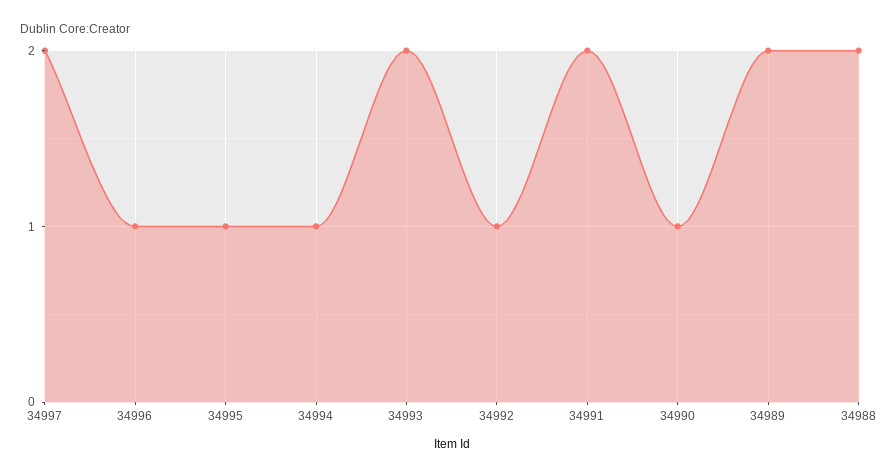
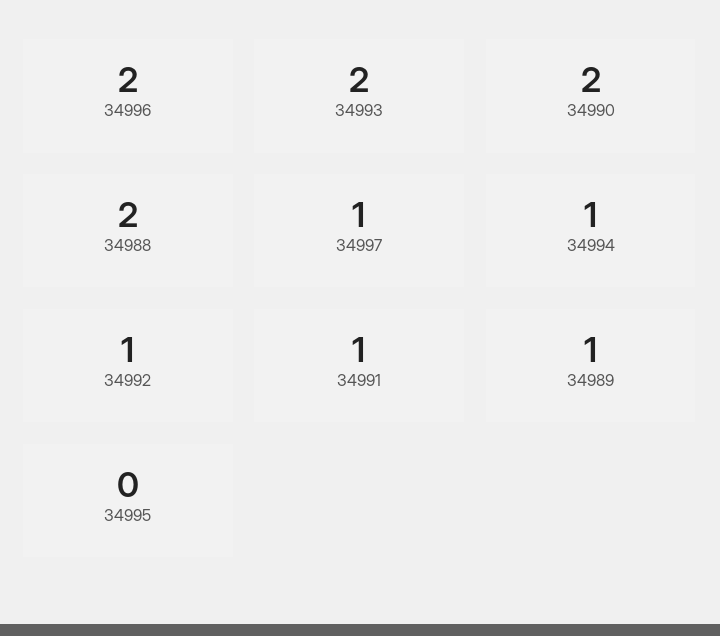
34997: 2 -> 1
34996: 1 -> 2
34995: 1 -> 0
34991: 2 -> 1
34990: 1 -> 2
34989: 2 -> 1

